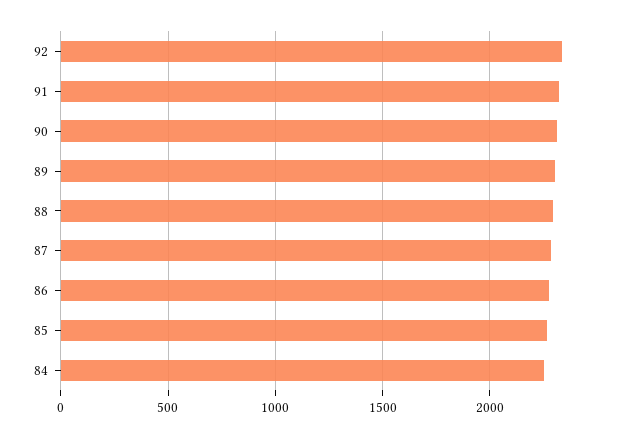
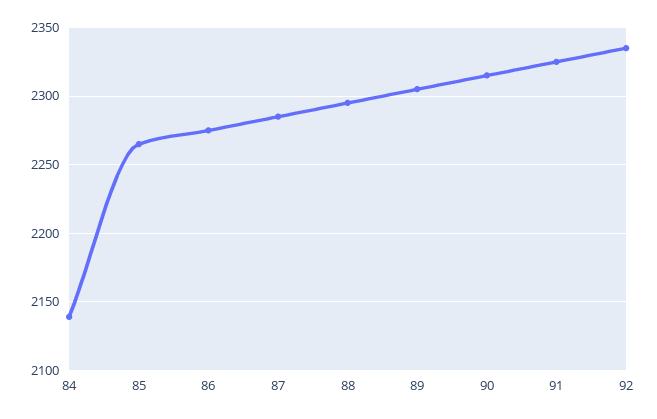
84: 2250 -> 2140

